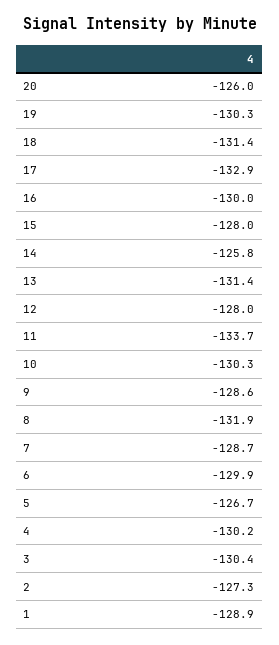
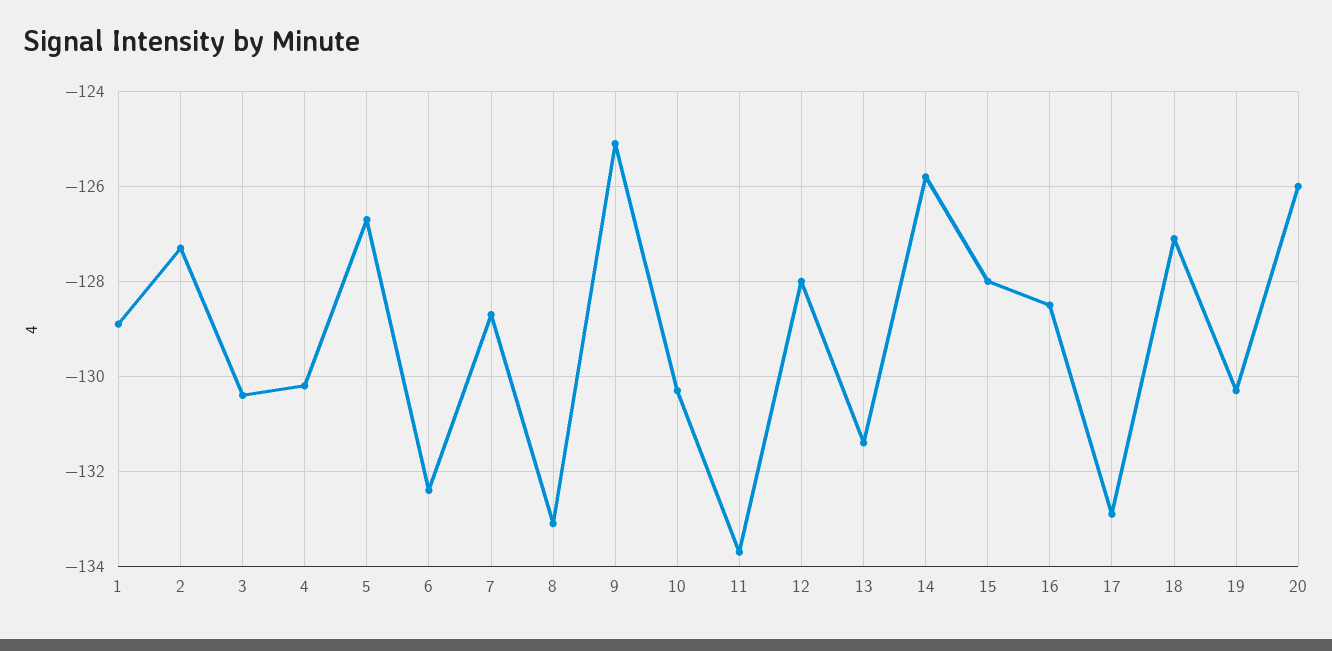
18: -131.4 -> -127
16: -130 -> -128.5
9: -128.6 -> -125
8: -131.9 -> -133
6: -129.9 -> -132.5

